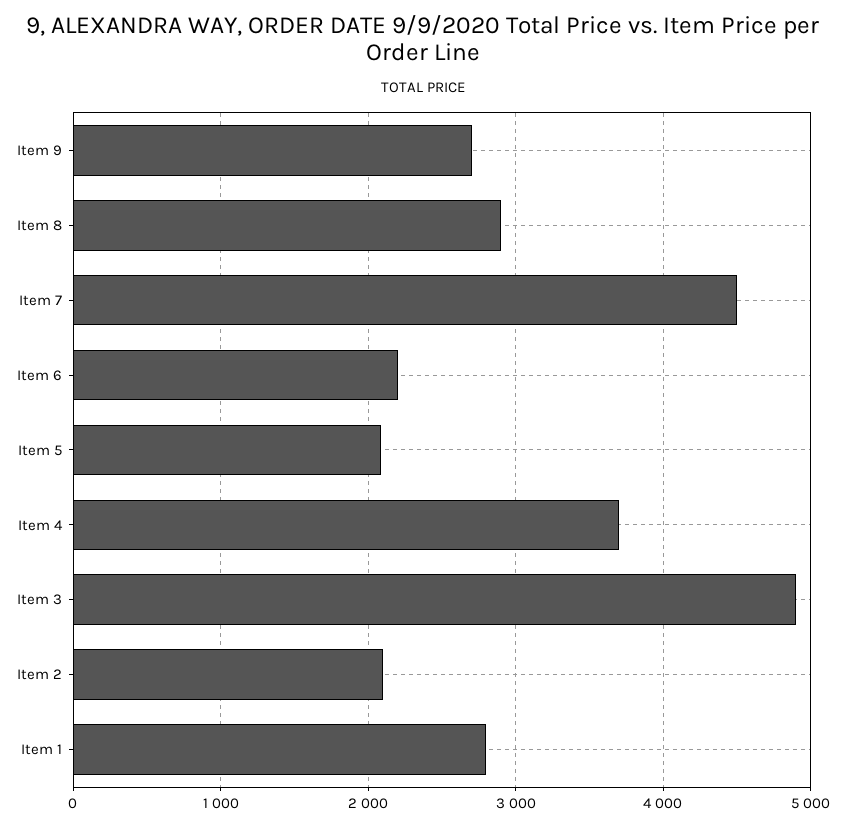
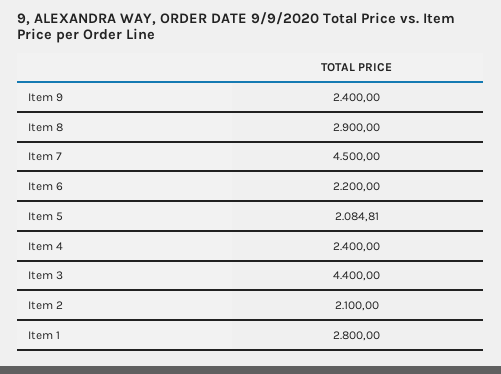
Item 9: 2700 -> 2400
Item 4: 3700 -> 2400
Item 3: 4900 -> 4400

